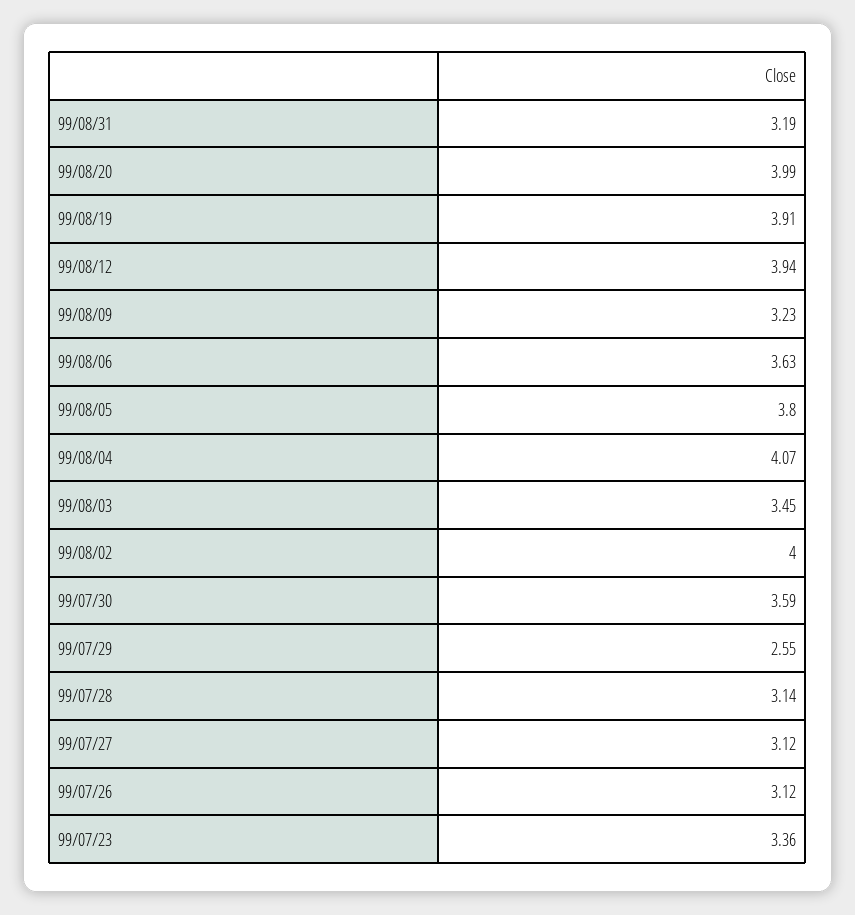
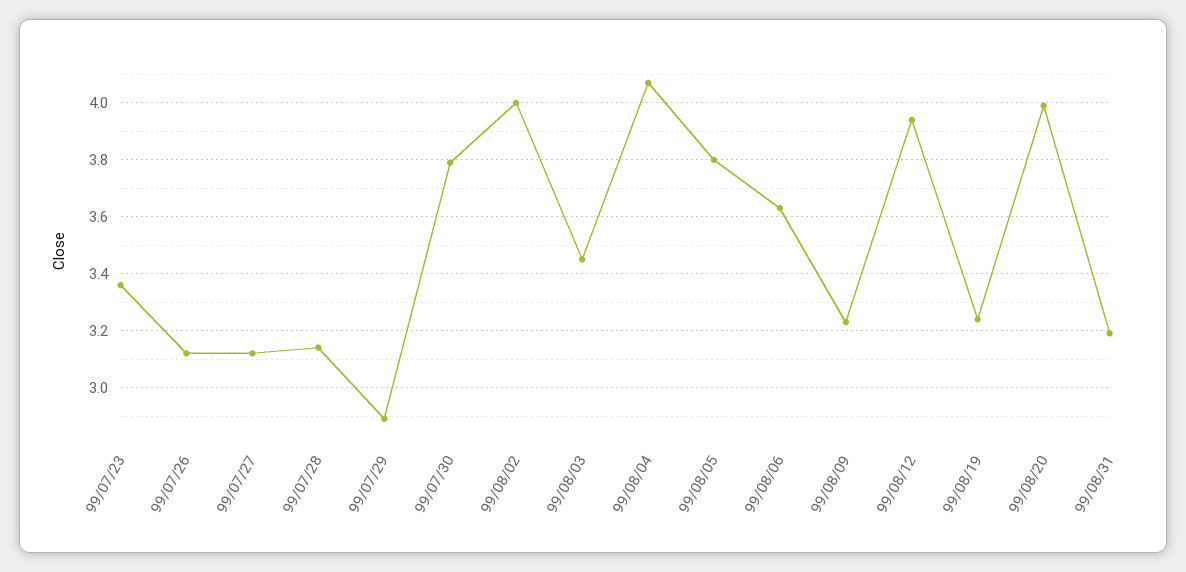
99/08/19: 3.91 -> 3.25
99/07/30: 3.59 -> 3.8
99/07/29: 2.55 -> 2.9

